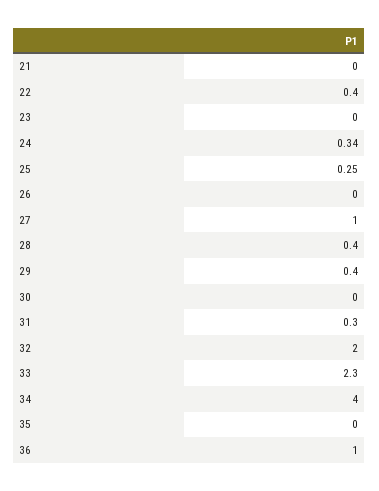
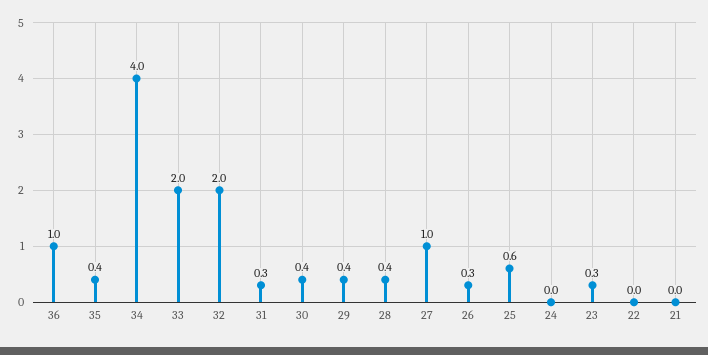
22: 0.4 -> 0
23: 0 -> 0.3
24: 0.34 -> 0
25: 0.25 -> 0.6
26: 0 -> 0.3
30: 0 -> 0.4
33: 2.3 -> 2
35: 0 -> 0.4

